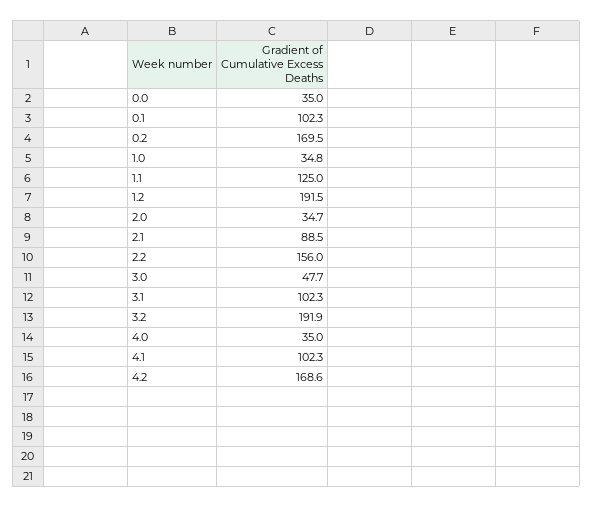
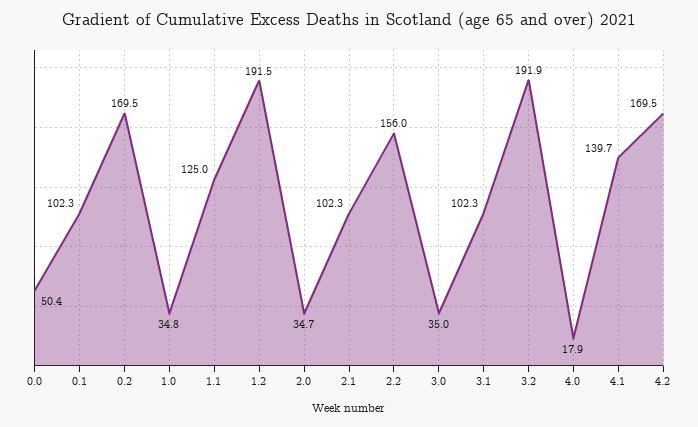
0.0: 35 -> 50.4
2.1: 88.5 -> 102.3
3.0: 47.7 -> 35
4.0: 35 -> 17.9
4.1: 102.3 -> 139.7
4.2: 168.6 -> 169.5

